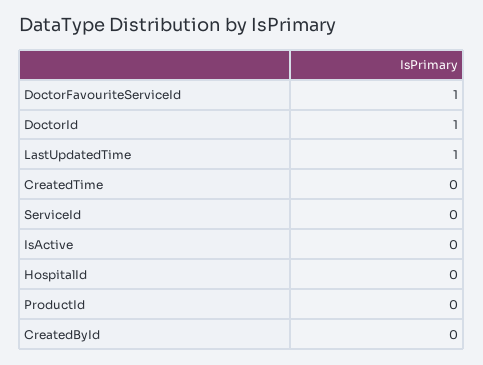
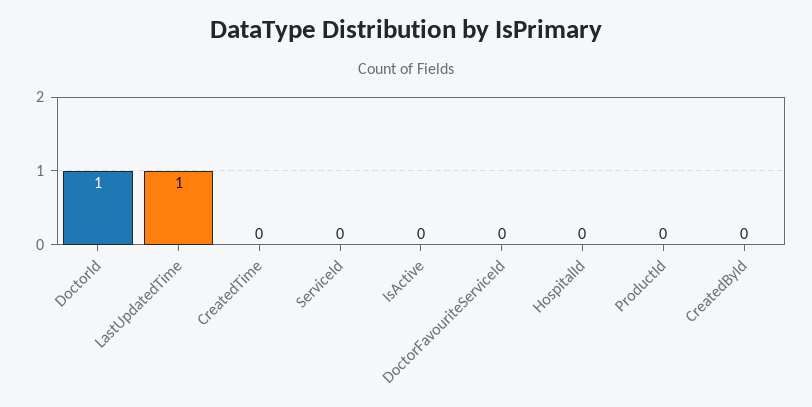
DoctorFavouriteServiceId: 1 -> 0

